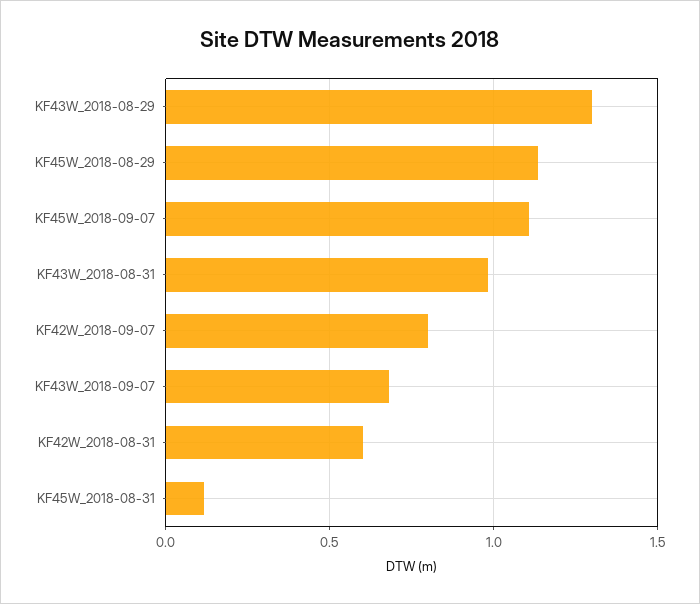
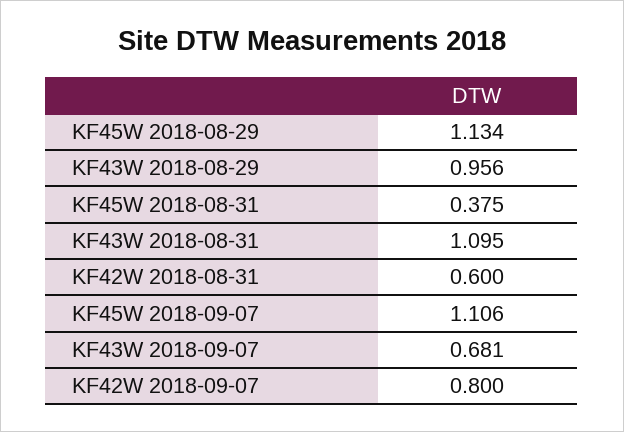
KF43W_2018-08-29: 1.3 -> 0.956
KF43W_2018-08-31: 1 -> 1.095
KF45W_2018-08-31: 0.1 -> 0.375

